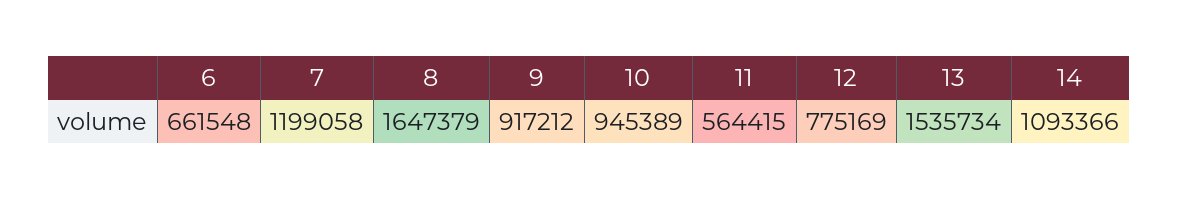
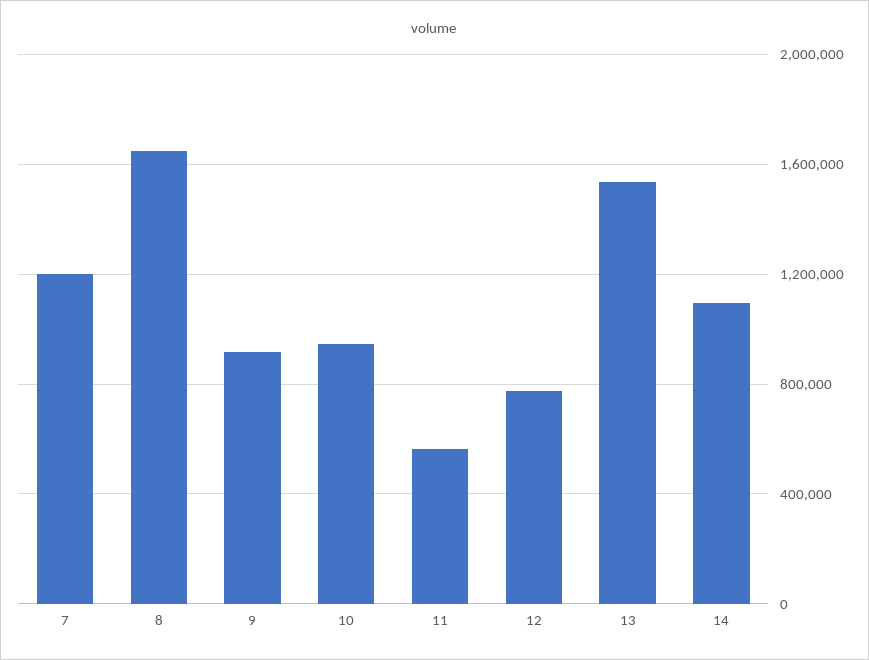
6: 661548 -> none

